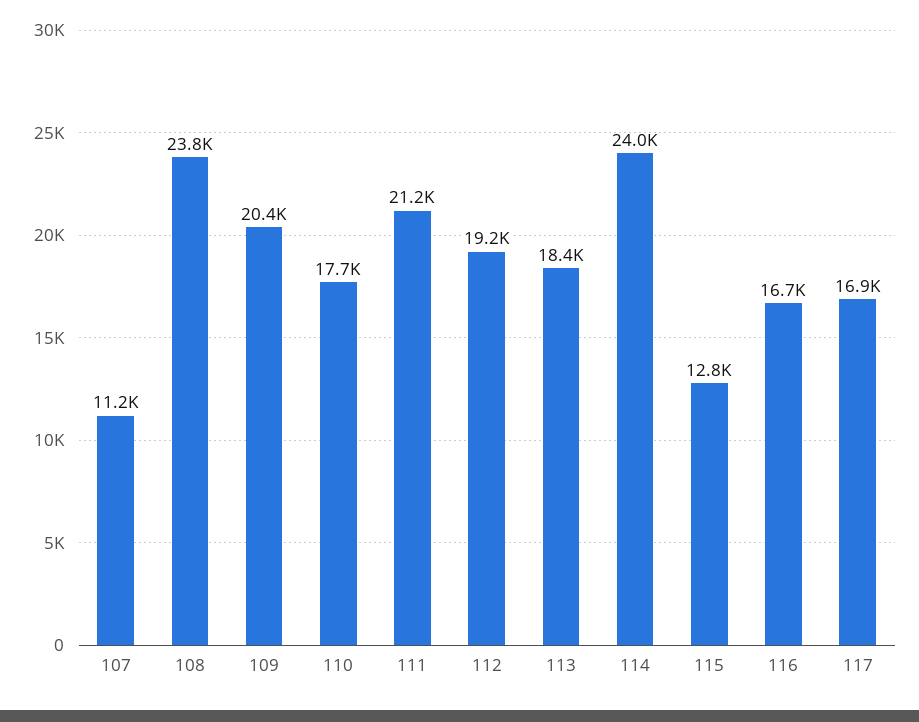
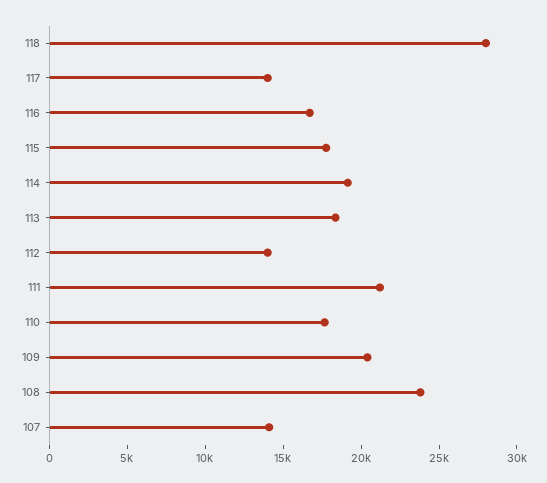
107: 11200 -> 14000
112: 19200 -> 14000
114: 24000 -> 19000
115: 12800 -> 18000
117: 16900 -> 14000
118: none -> 28000

